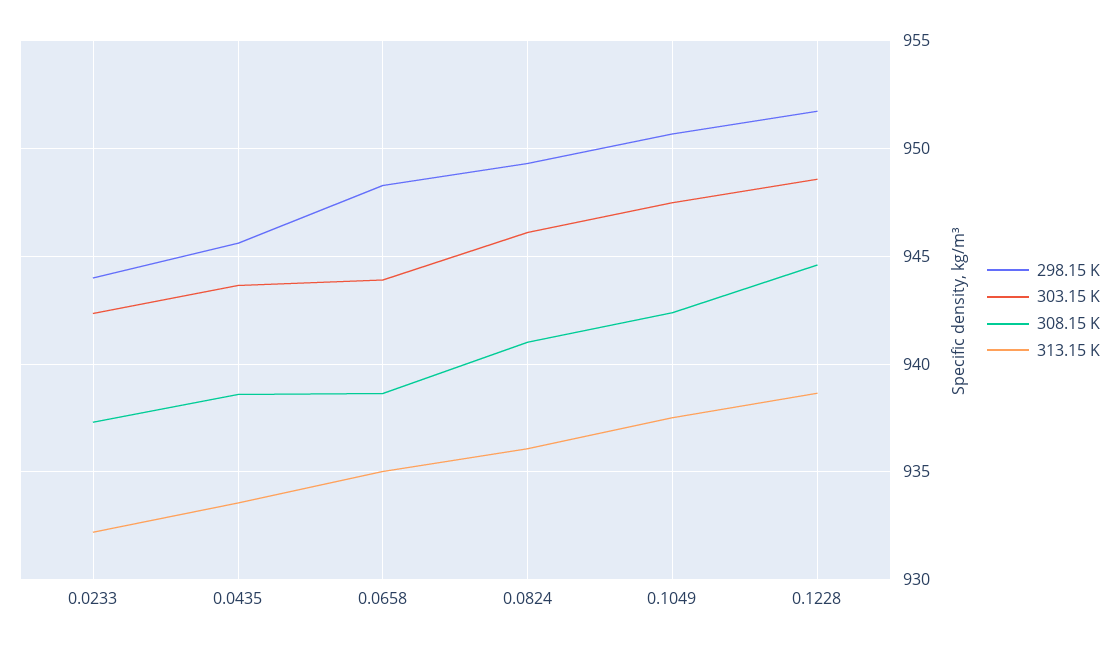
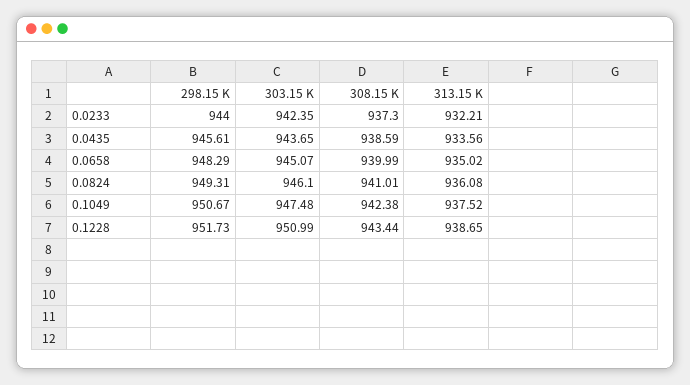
303.15 K, 0.0658: 944 -> 945.07
308.15 K, 0.0658: 938.5 -> 939.99
303.15 K, 0.1228: 948.5 -> 950.99
308.15 K, 0.1228: 944.5 -> 943.44

